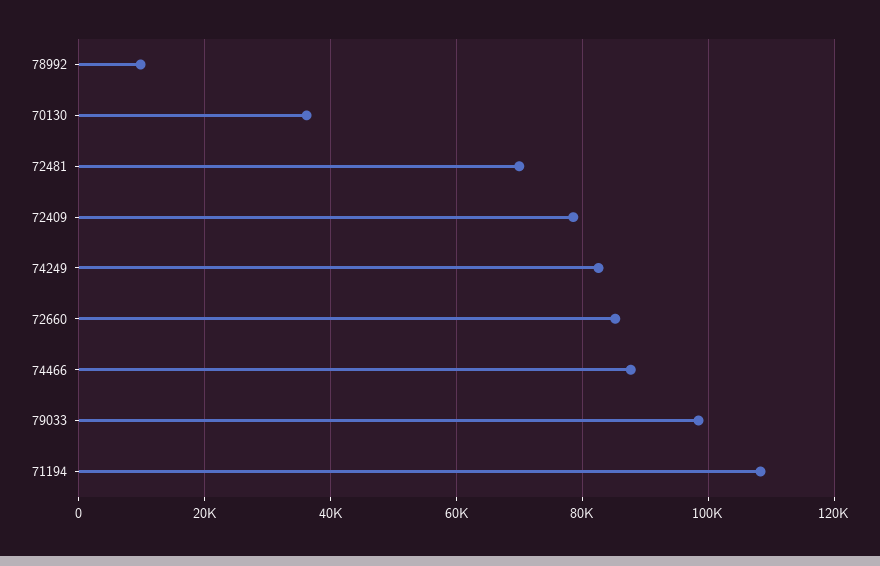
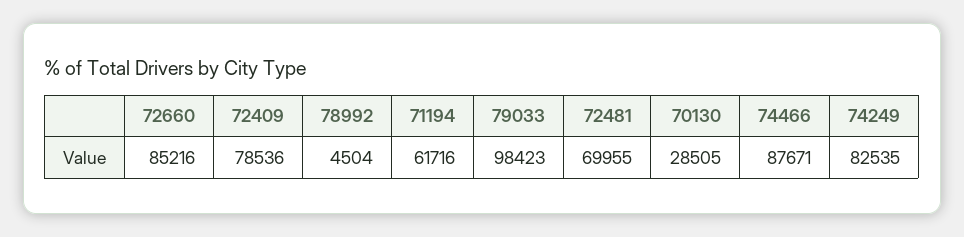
78992: 10000 -> 4504
70130: 36000 -> 28505
71194: 108000 -> 61716

